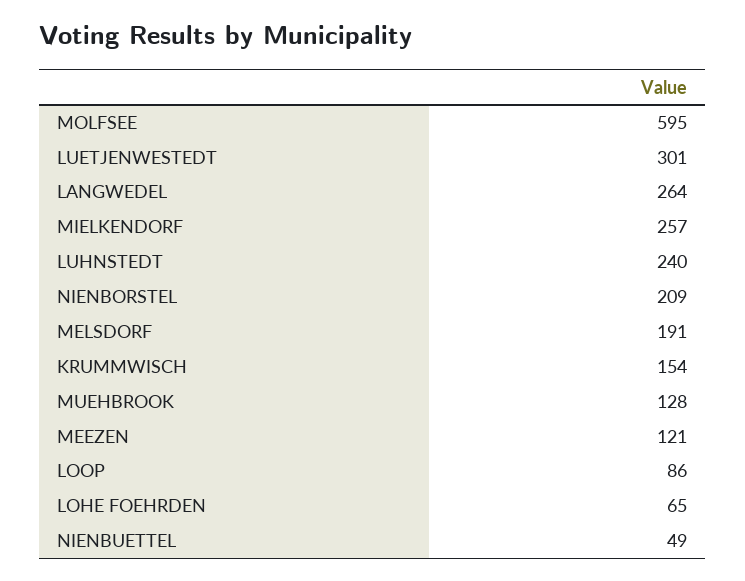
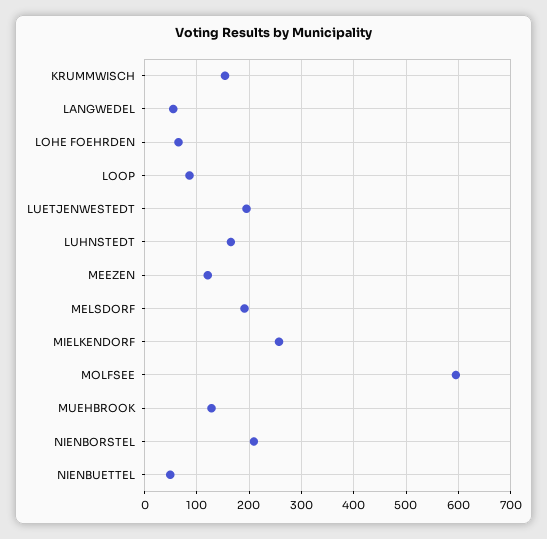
LUETJENWESTEDT: 301 -> 200
LANGWEDEL: 264 -> 60
LUHNSTEDT: 240 -> 160

